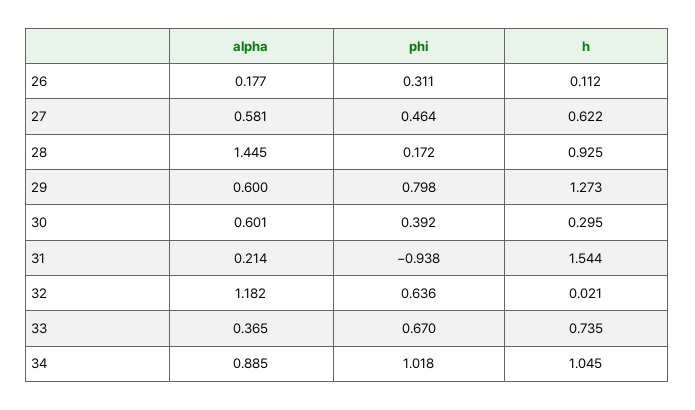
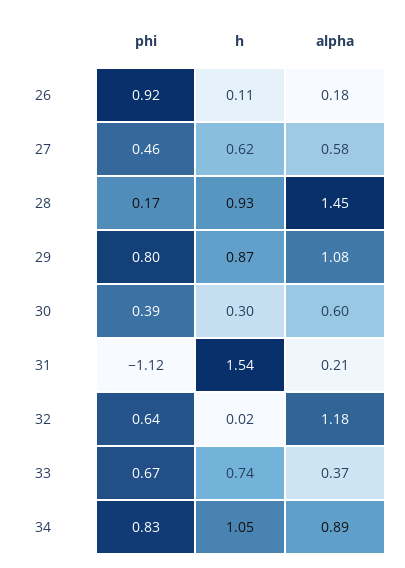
phi, 26: 0.311 -> 0.92
alpha, 29: 0.6 -> 1.08
h, 29: 1.273 -> 0.87
phi, 31: -0.938 -> -1.12
phi, 34: 1.018 -> 0.83

